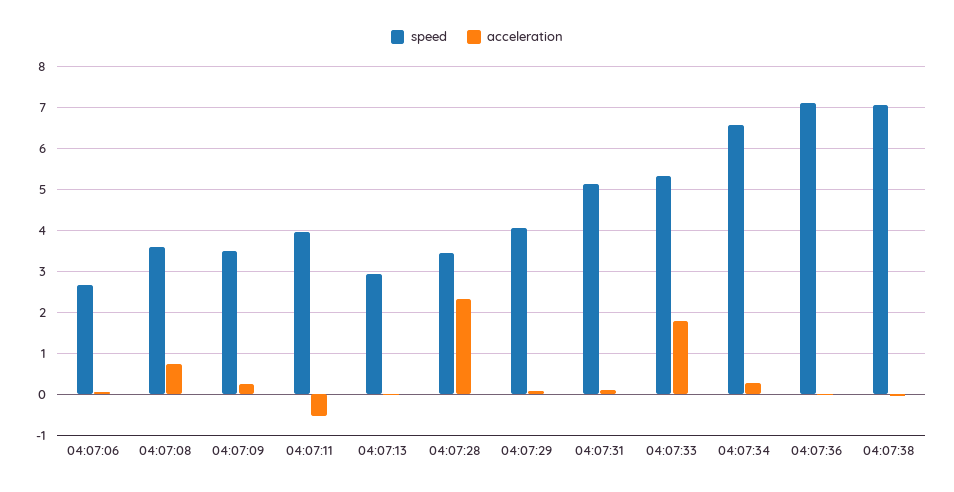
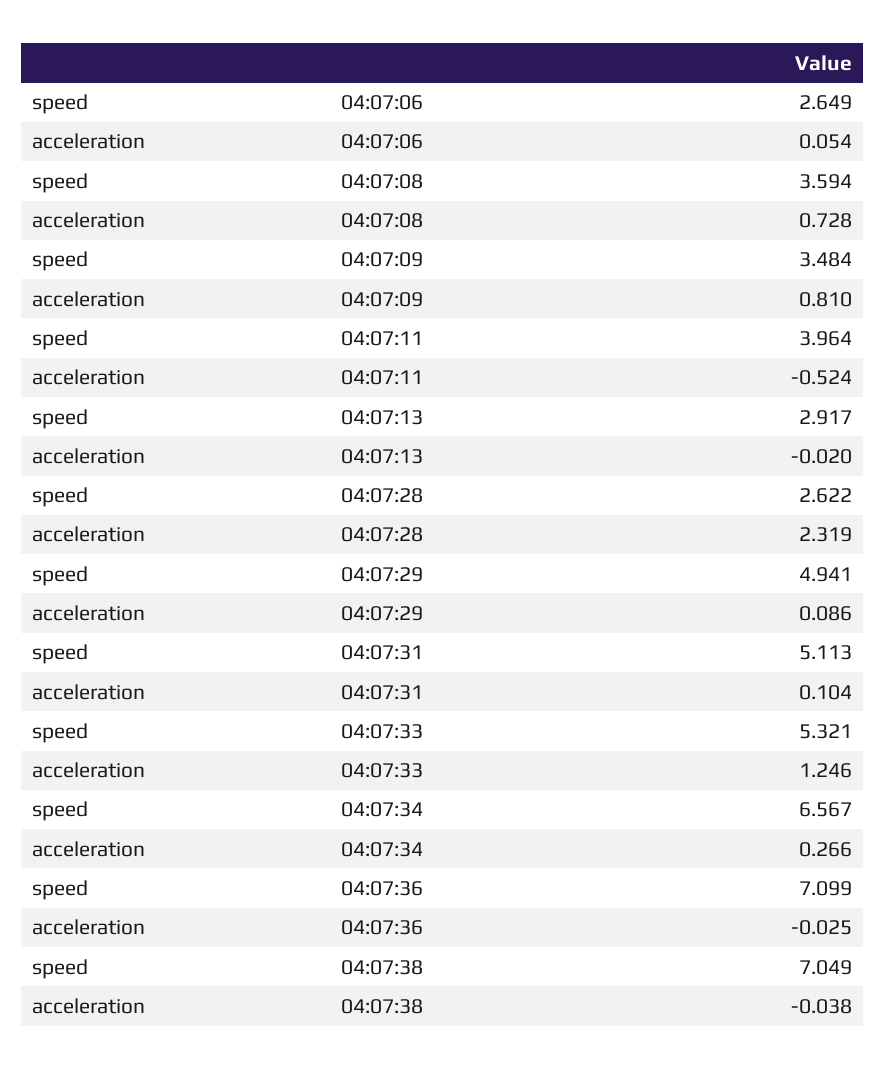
acceleration, 04:07:09: 0.2 -> 0.81
speed, 04:07:28: 3.4 -> 2.622
speed, 04:07:29: 4 -> 4.941
acceleration, 04:07:33: 1.8 -> 1.246

